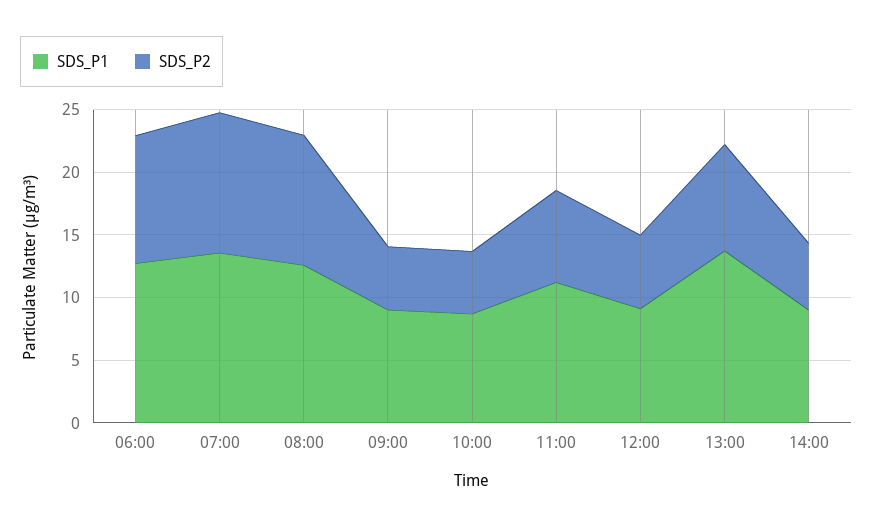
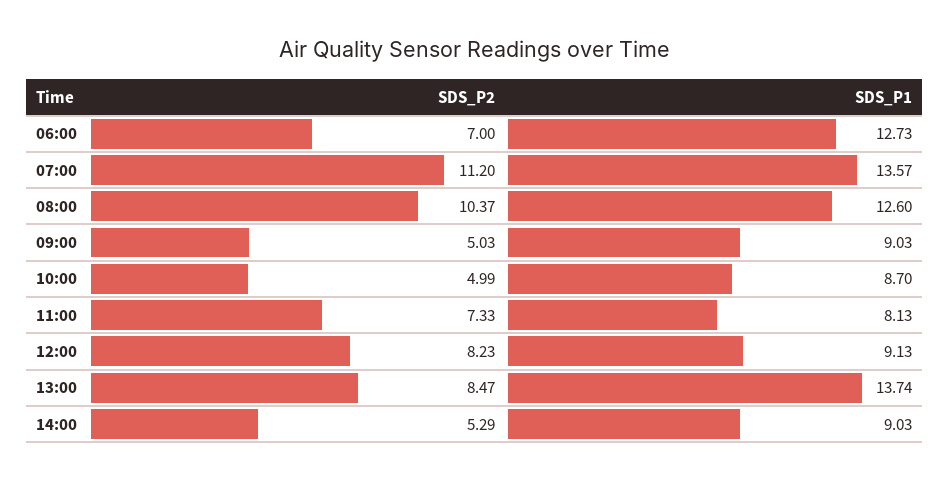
SDS_P2, 06:00: 10 -> 7
SDS_P1, 11:00: 11 -> 8.13
SDS_P2, 12:00: 6 -> 8.23

